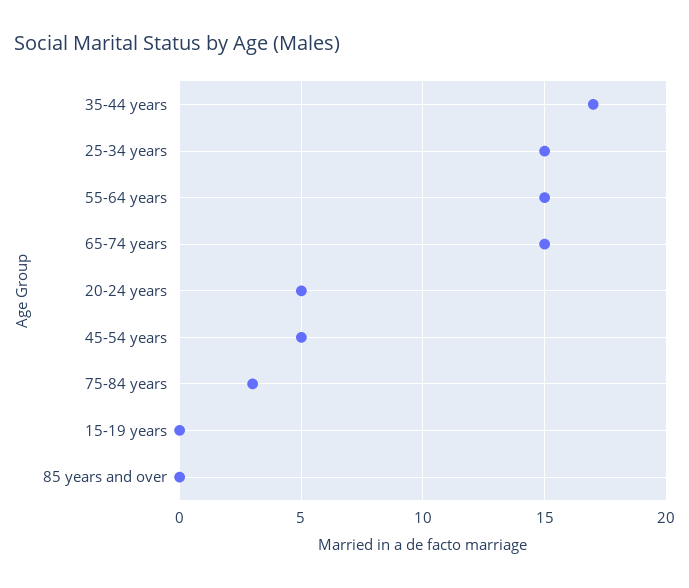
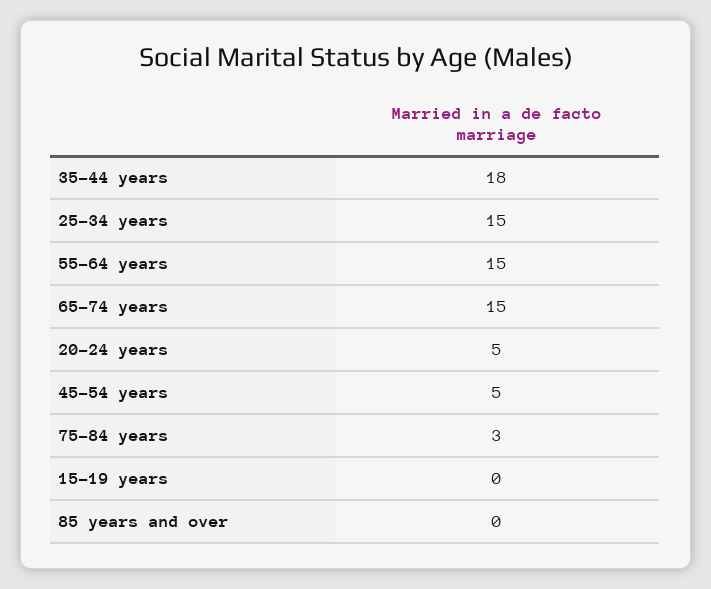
35-44 years: 17 -> 18

